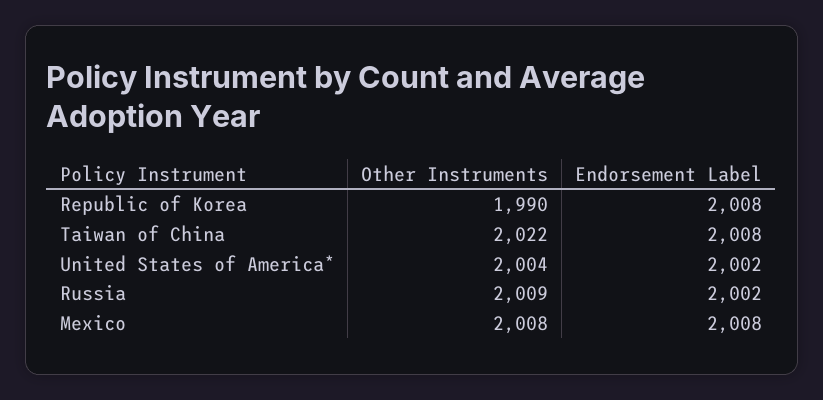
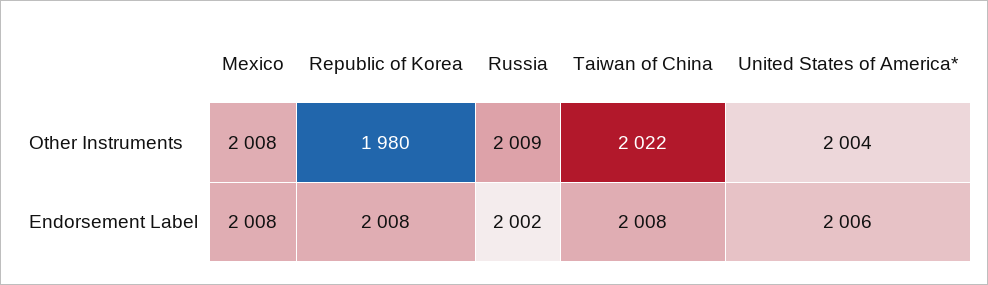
Other Instruments, Republic of Korea: 1990 -> 1980
Endorsement Label, United States of America*: 2002 -> 2006

